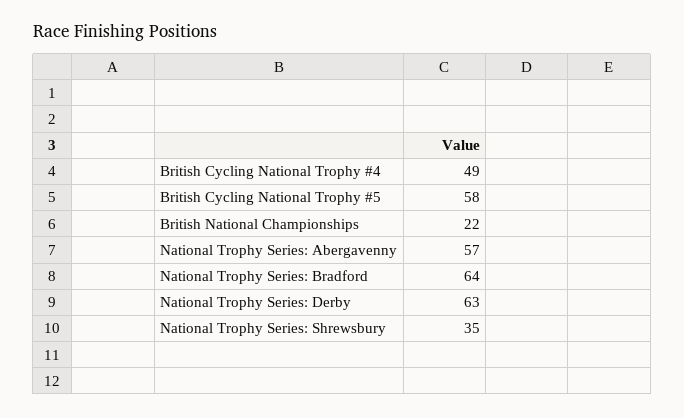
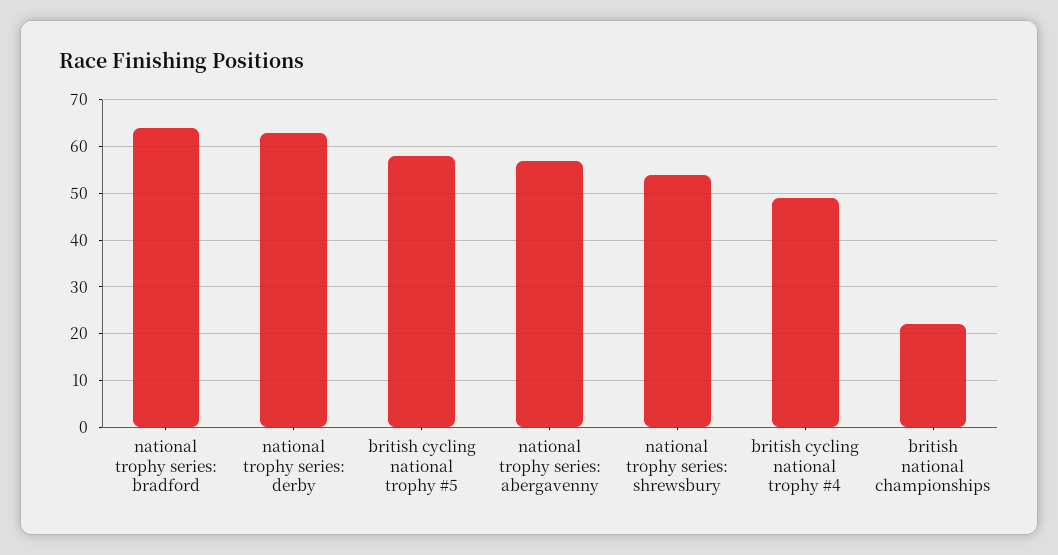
National Trophy Series: Shrewsbury: 35 -> 55

